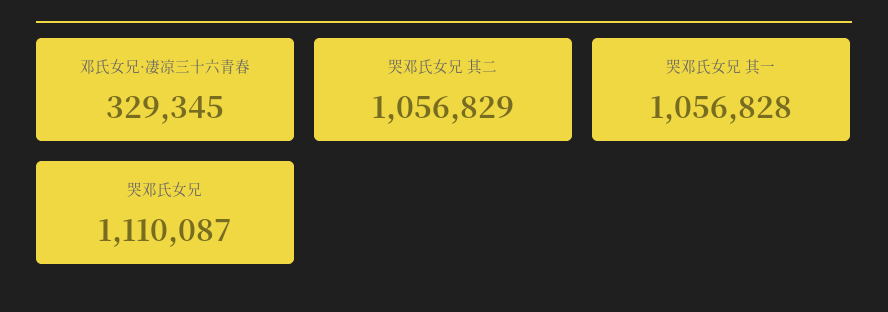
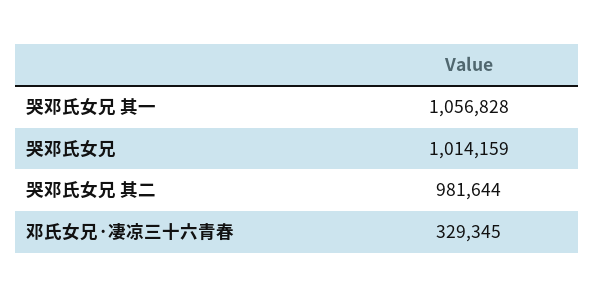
哭邓氏女兄 其二: 1056829 -> 981644
哭邓氏女兄: 1110087 -> 1014159

